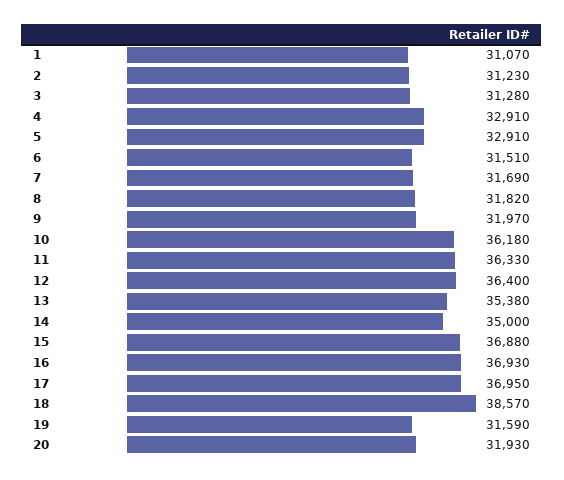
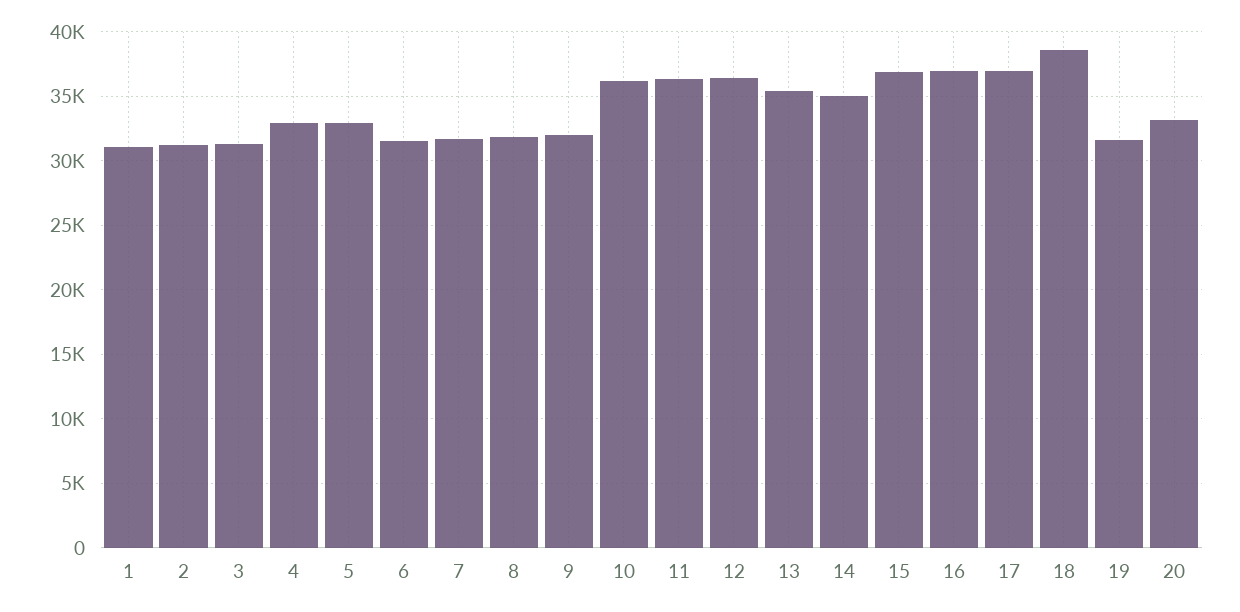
20: 31930 -> 33000

